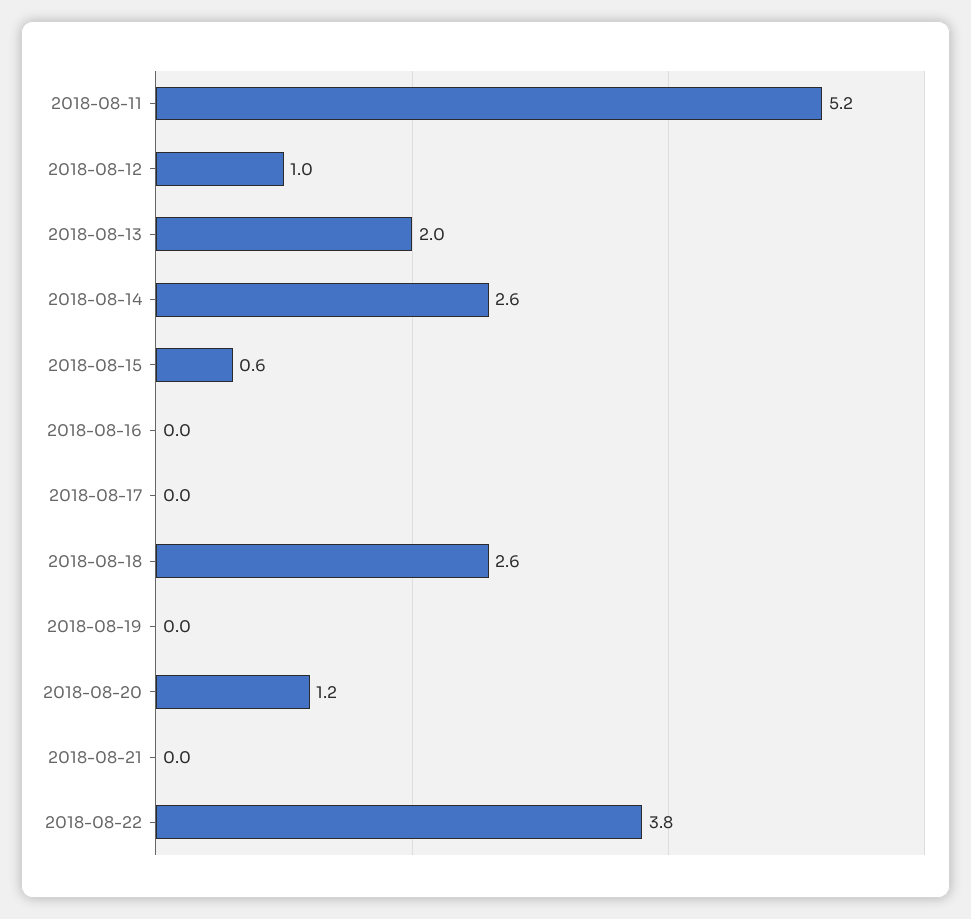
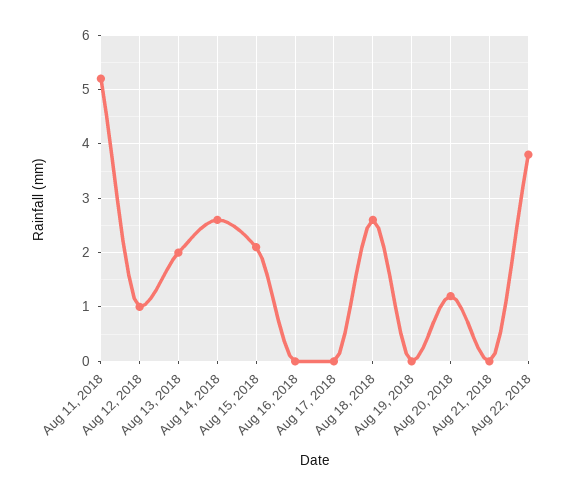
2018-08-15: 0.6 -> 2

